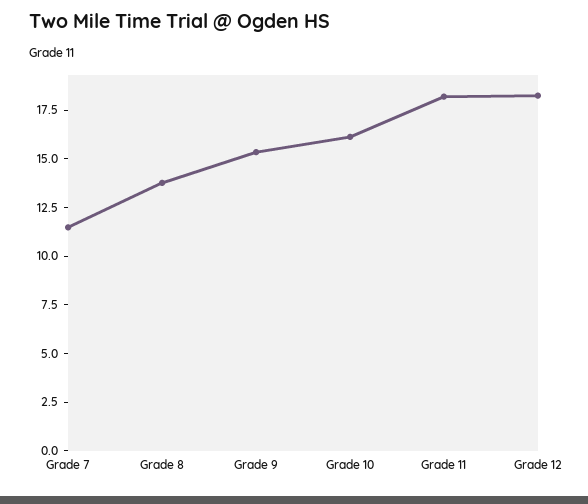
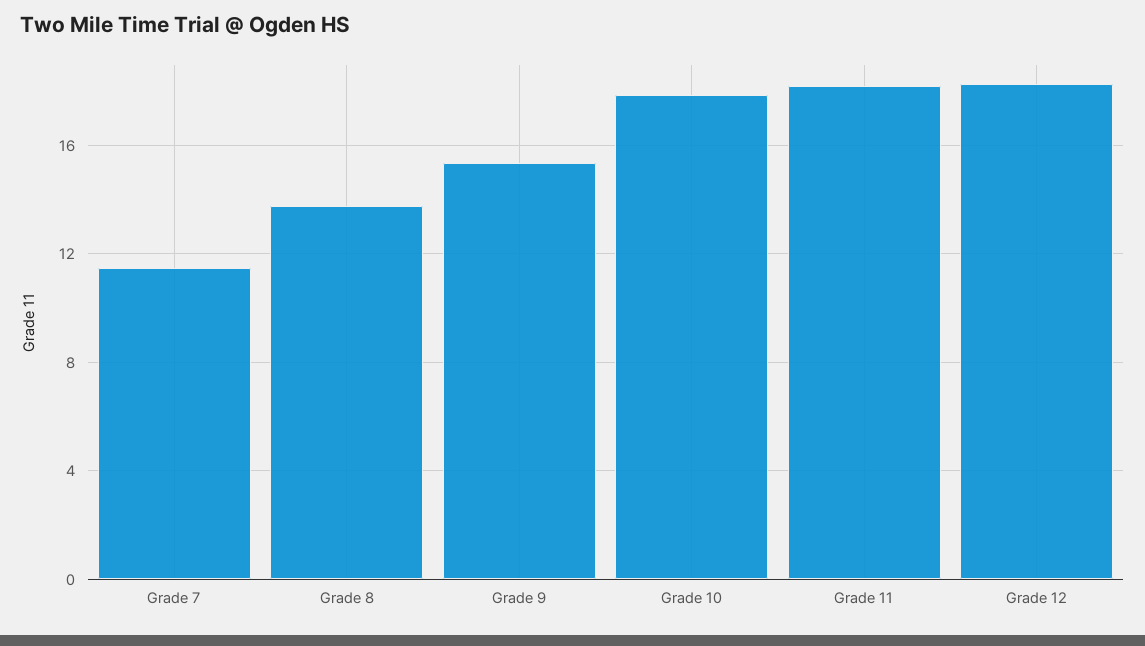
Grade 10: 16 -> 18

